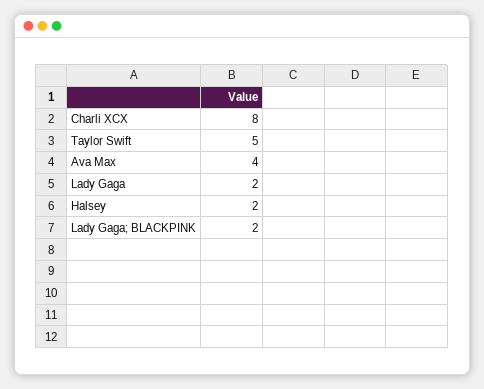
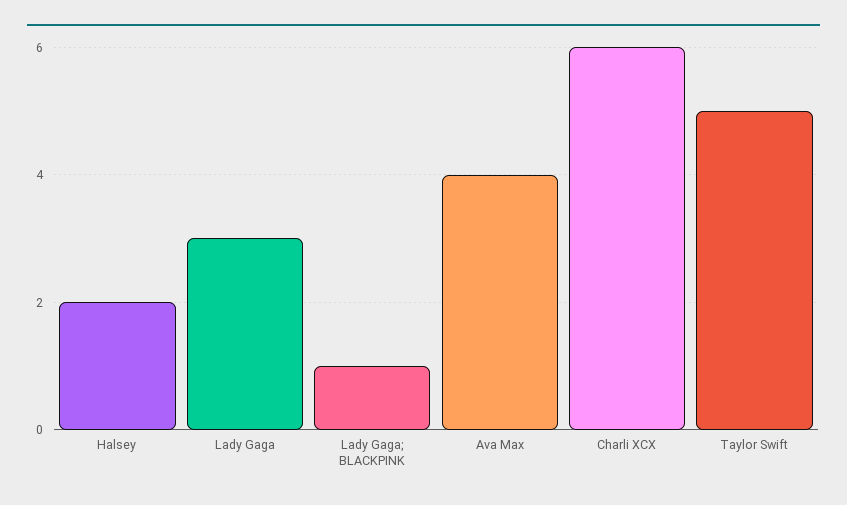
Charli XCX: 8 -> 6
Lady Gaga: 2 -> 3
Lady Gaga; BLACKPINK: 2 -> 1

